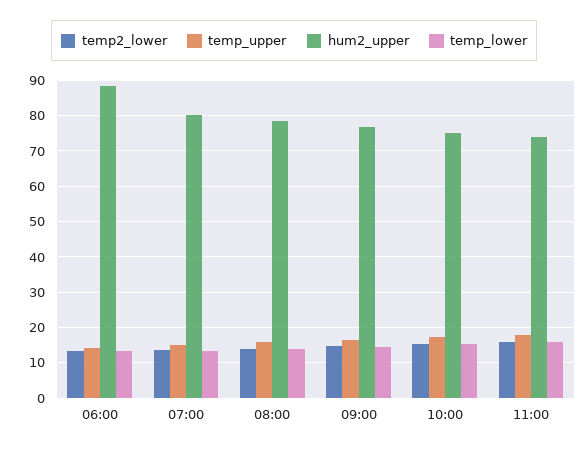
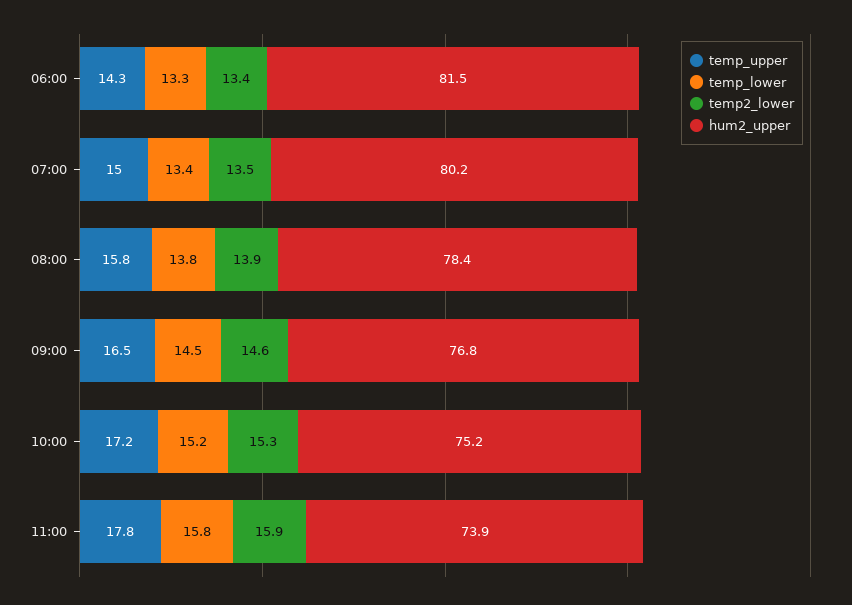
hum2_upper, 06:00: 88 -> 81.5

